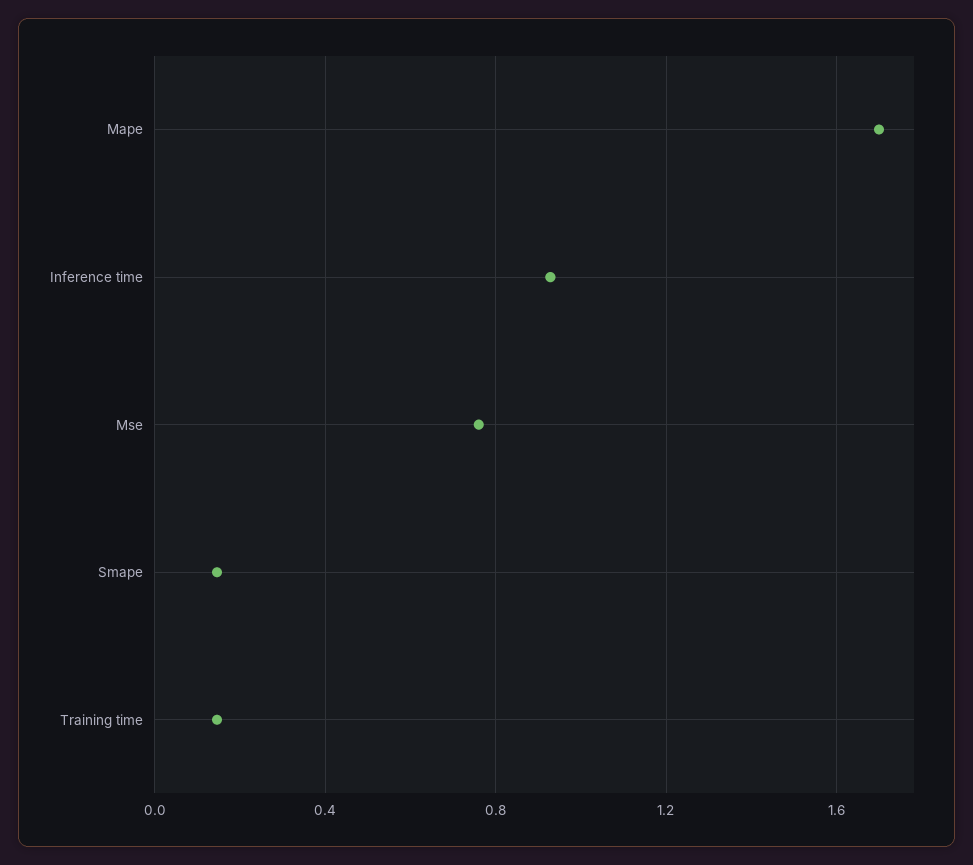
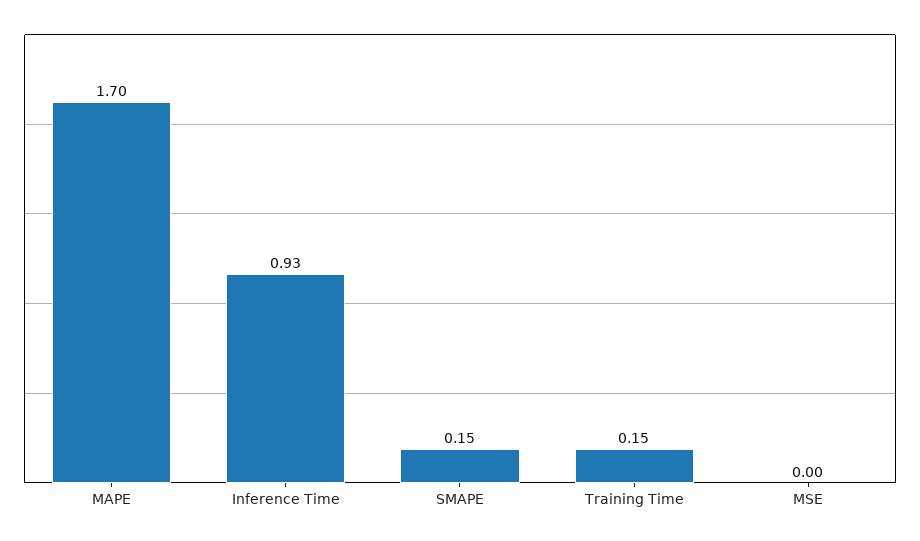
Mse: 0.75 -> 0

